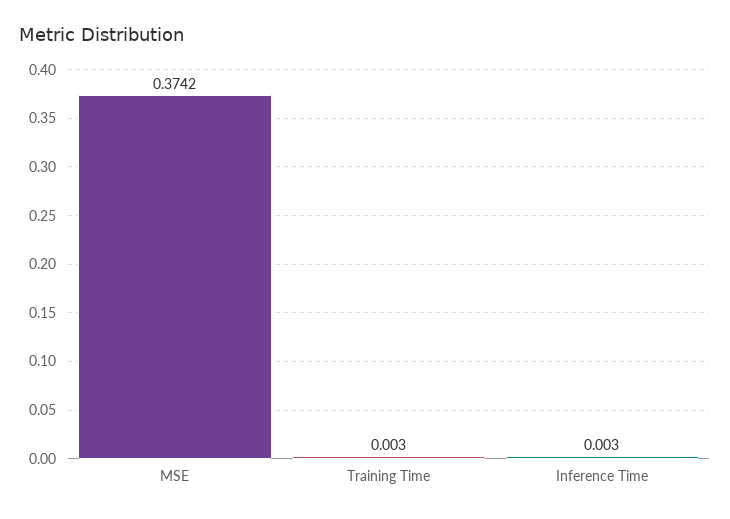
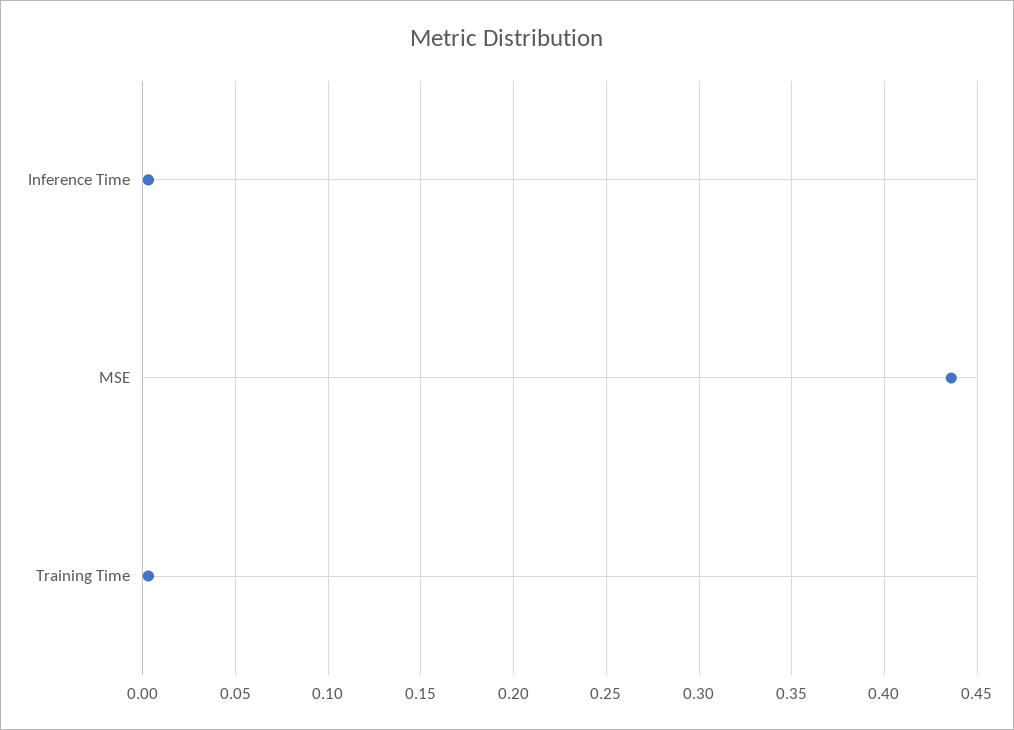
MSE: 0.3742 -> 0.435

